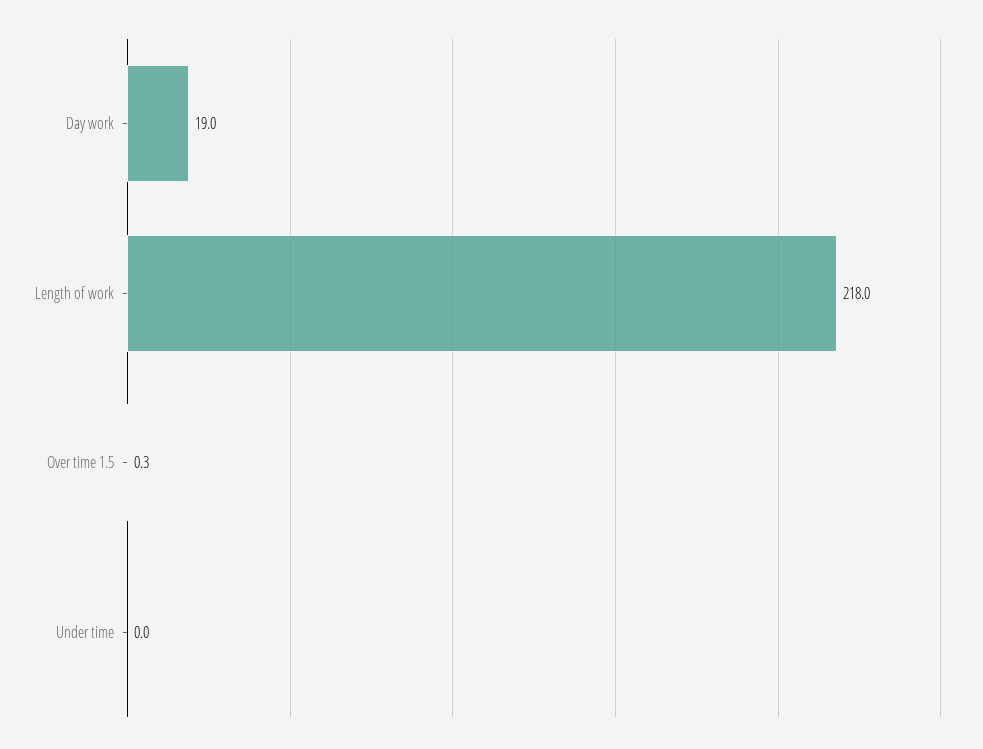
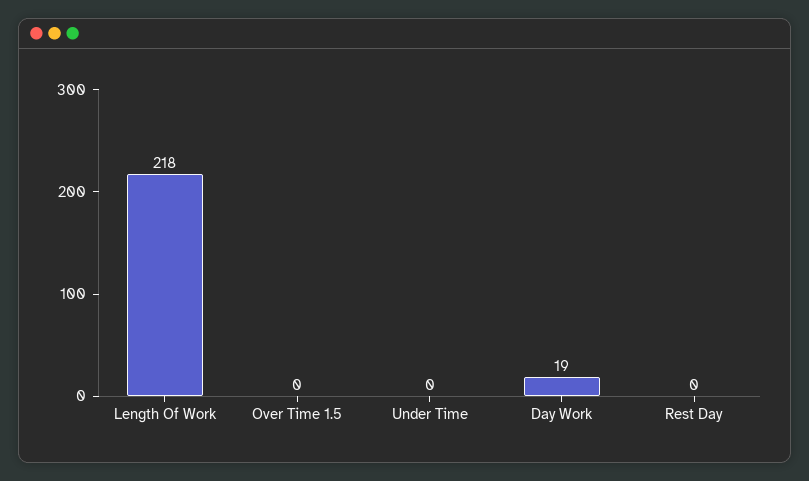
Rest Day: none -> 0

